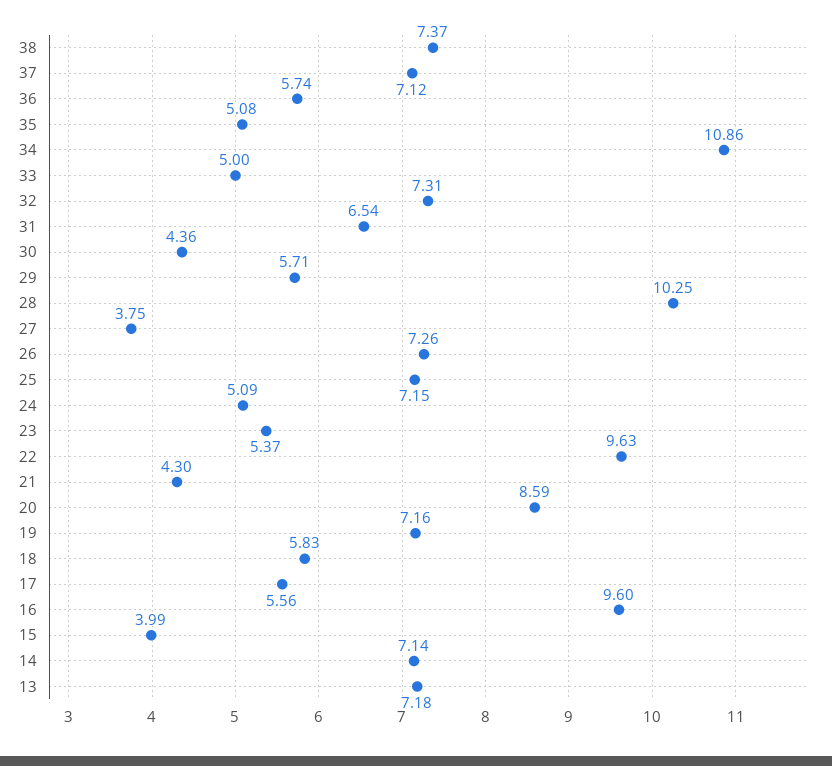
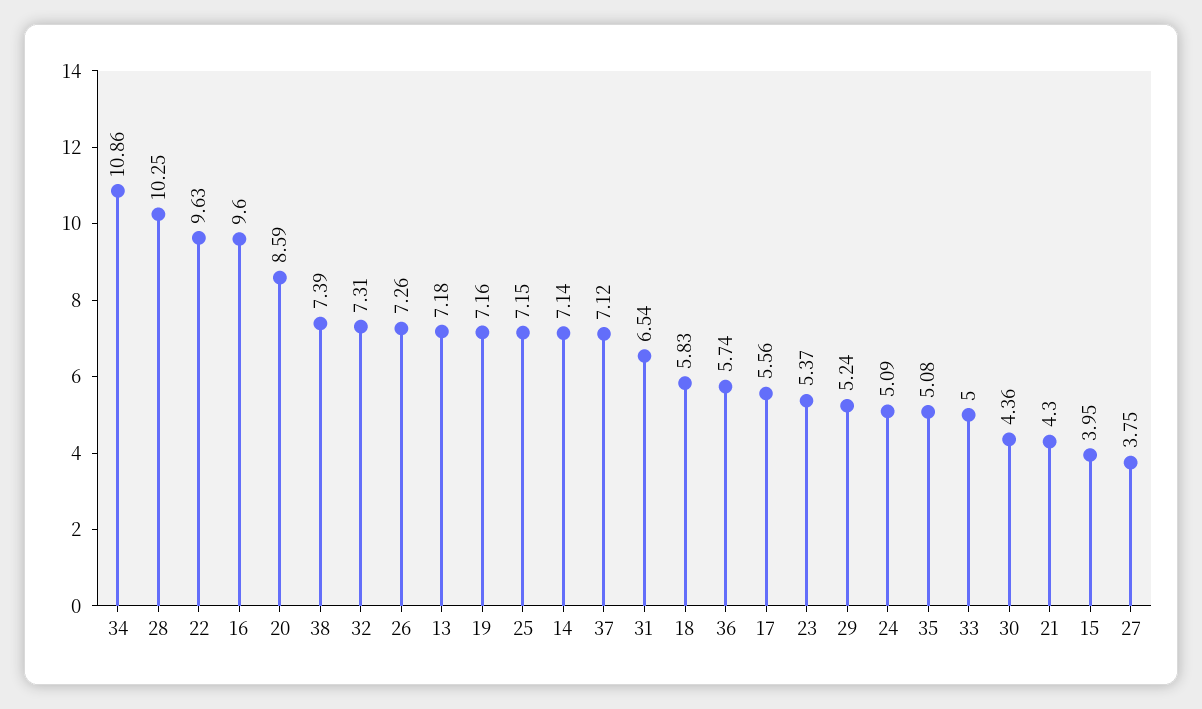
38: 7.37 -> 7.39
29: 5.71 -> 5.24
15: 3.99 -> 3.95

